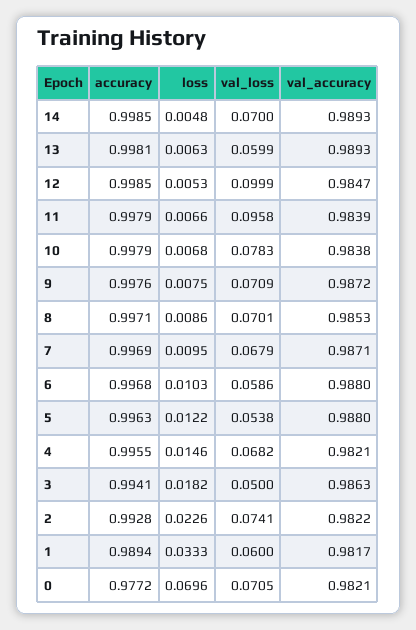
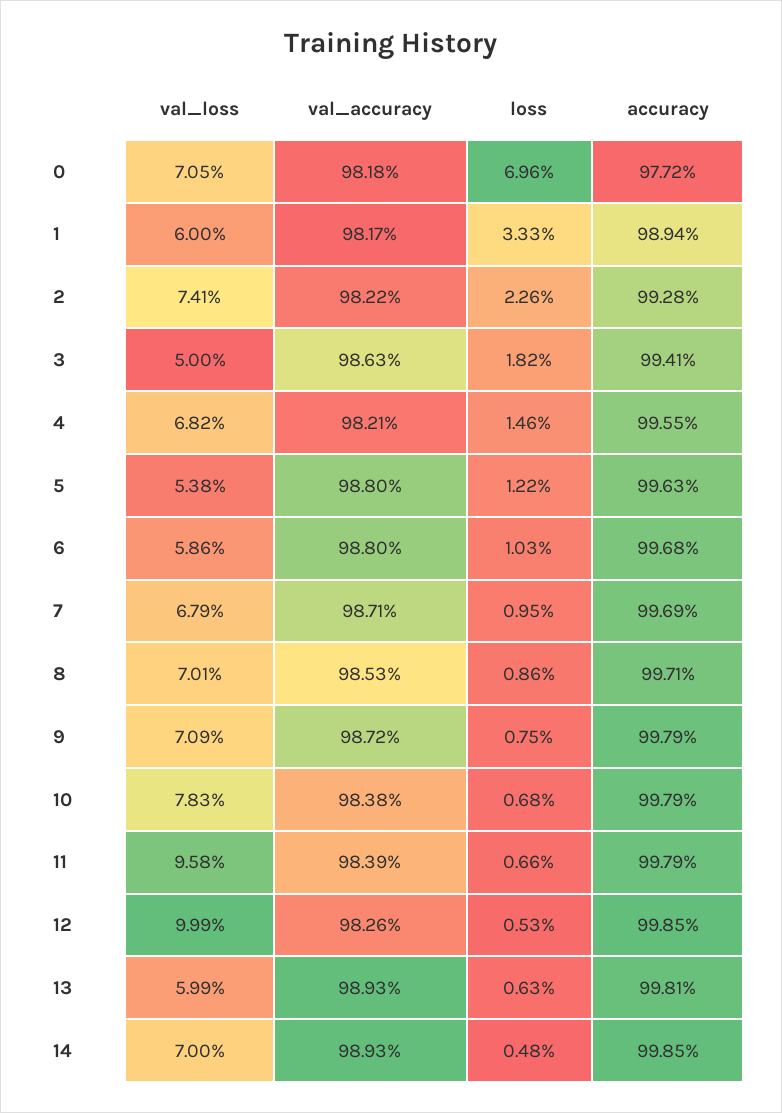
val_accuracy, 12: 0.9847 -> 0.9826
accuracy, 9: 0.9976 -> 0.9979
val_accuracy, 0: 0.9821 -> 0.9818

